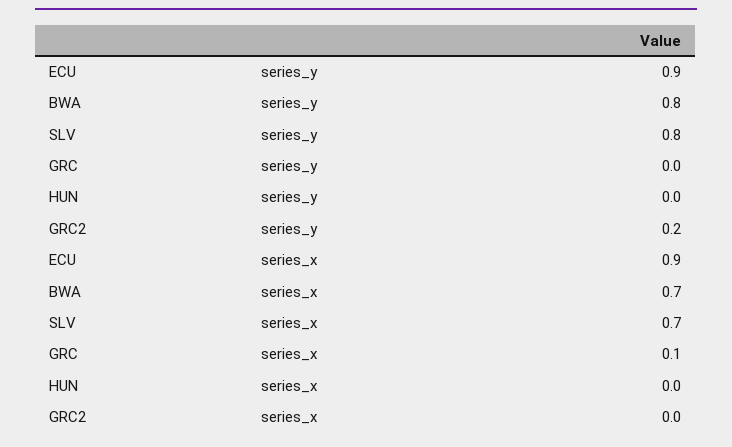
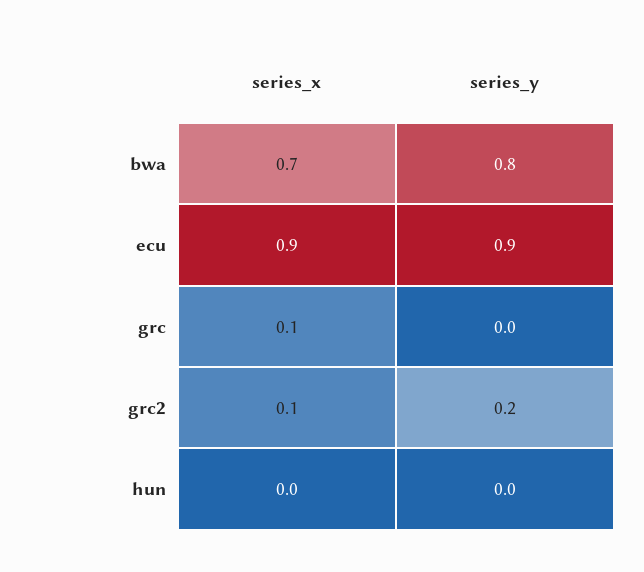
SLV, series_y: 0.8 -> none
SLV, series_x: 0.7 -> none
GRC2, series_x: 0 -> 0.1

